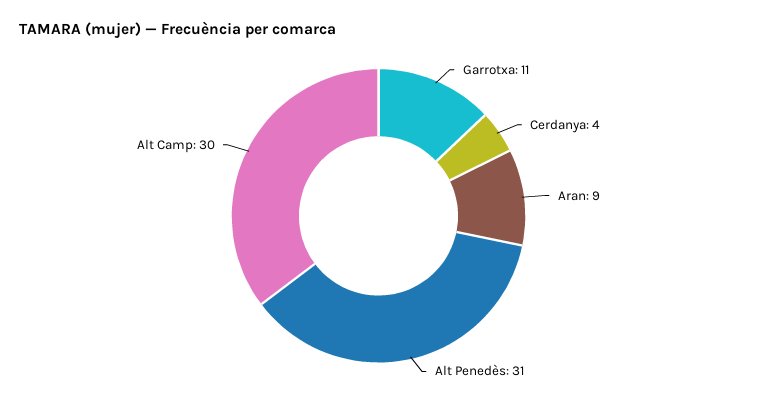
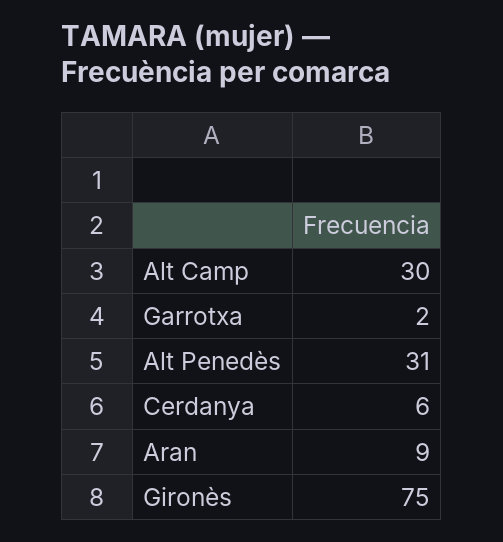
Garrotxa: 11 -> 2
Cerdanya: 4 -> 6
Gironès: none -> 75

